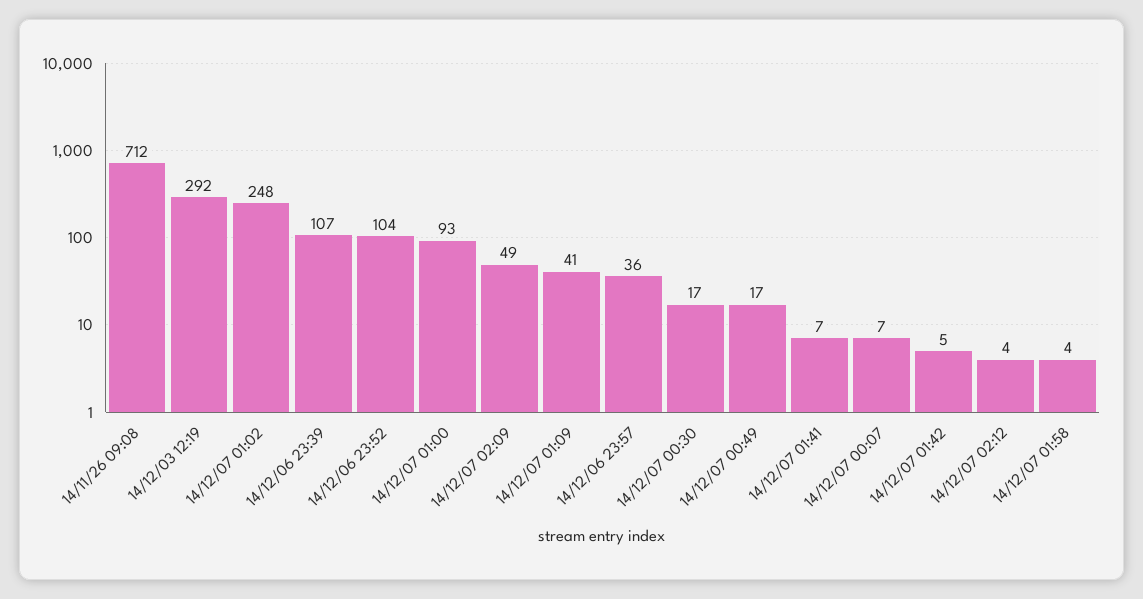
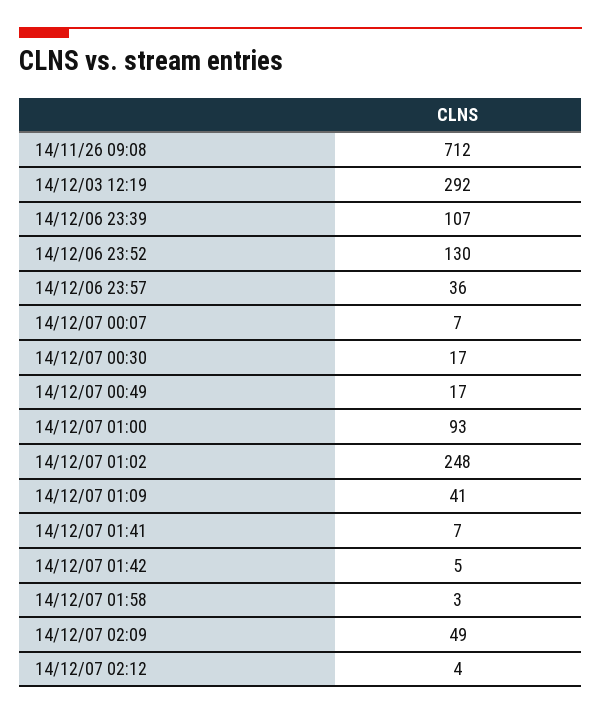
14/12/06 23:52: 104 -> 130
14/12/07 01:58: 4 -> 3

